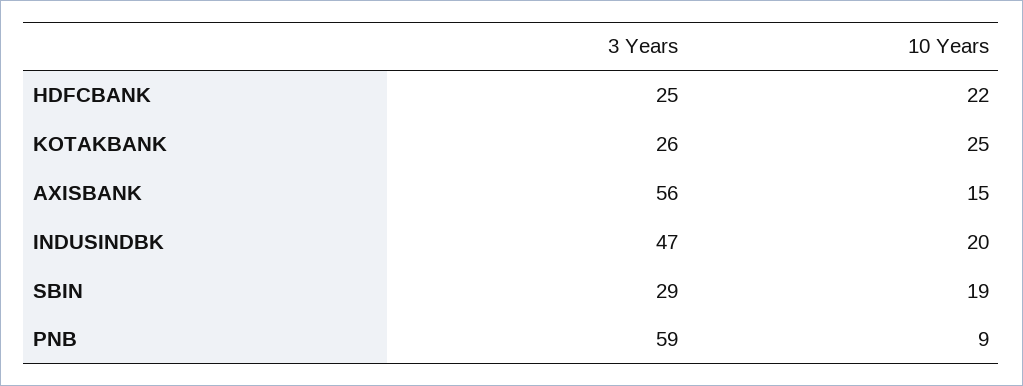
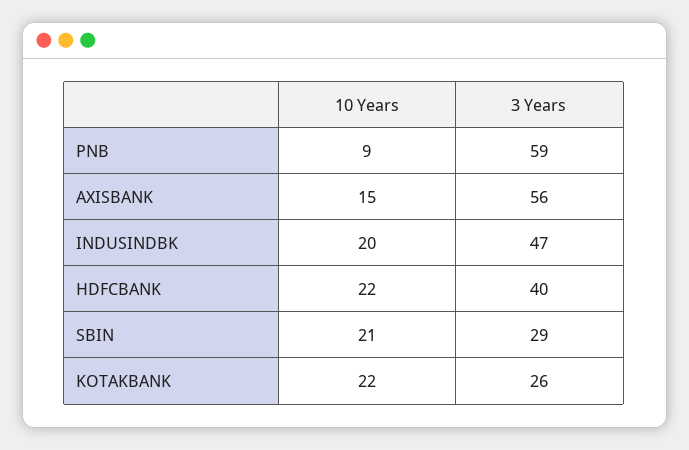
3 Years, HDFCBANK: 25 -> 40
10 Years, KOTAKBANK: 25 -> 22
10 Years, SBIN: 19 -> 21

